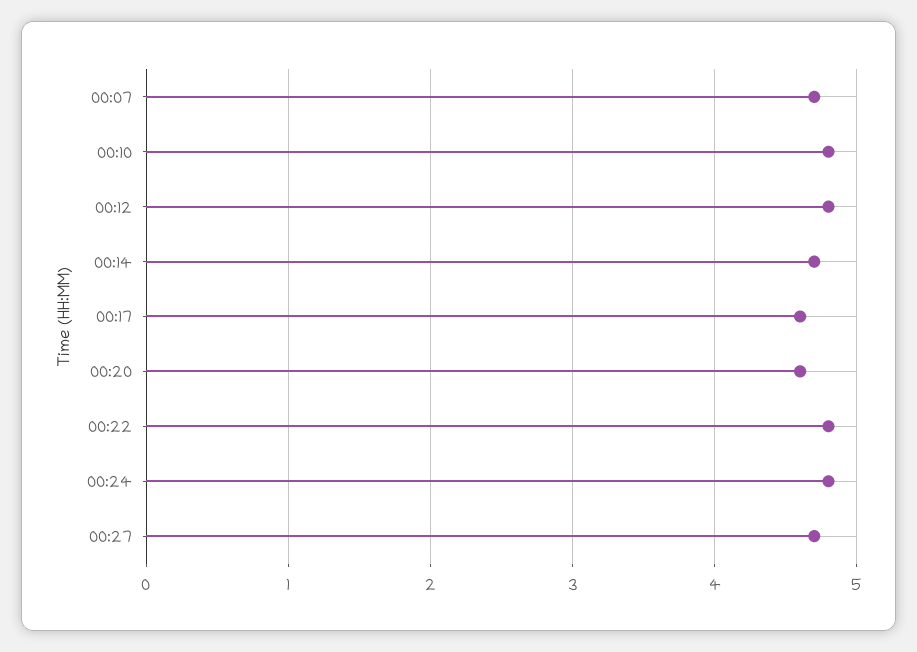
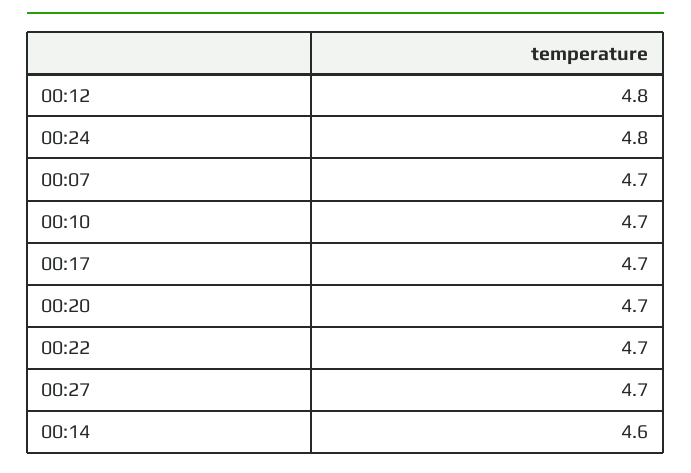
00:10: 4.8 -> 4.7
00:14: 4.7 -> 4.6
00:17: 4.6 -> 4.7
00:20: 4.6 -> 4.7
00:22: 4.8 -> 4.7

